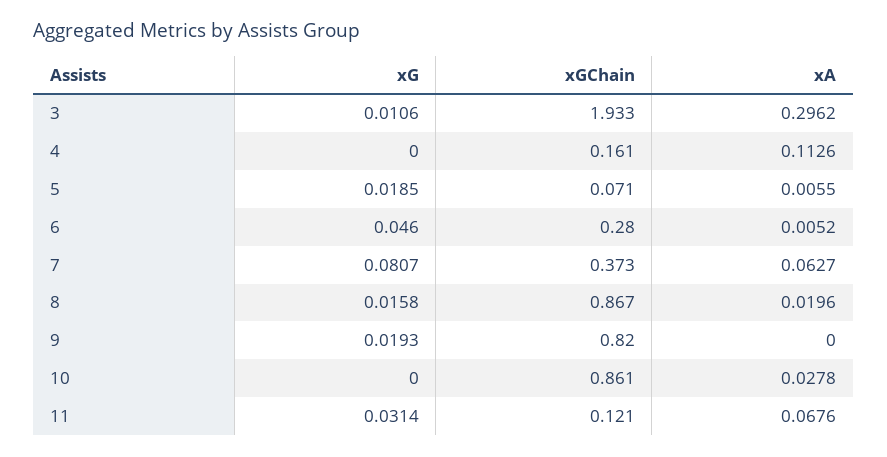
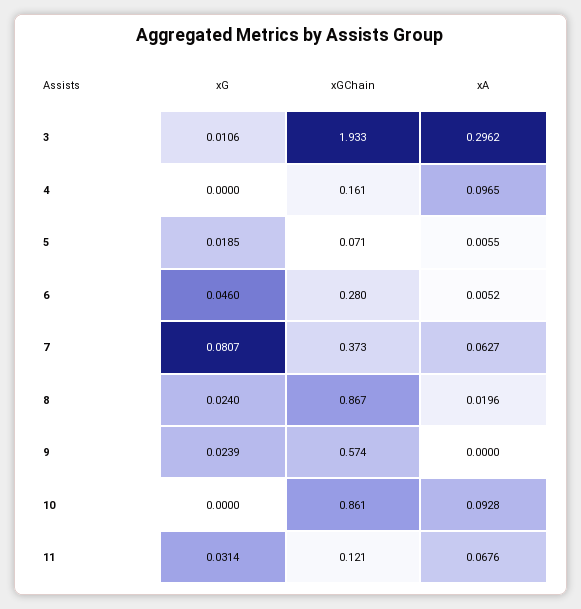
xA, 4: 0.1126 -> 0.0965
xG, 8: 0.0158 -> 0.024
xG, 9: 0.0193 -> 0.0239
xGChain, 9: 0.82 -> 0.574
xA, 10: 0.0278 -> 0.0928

